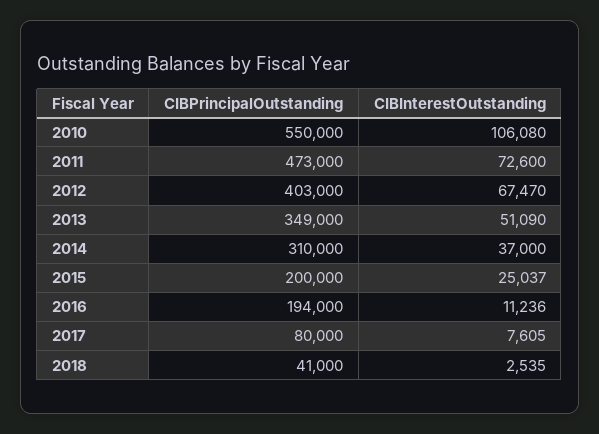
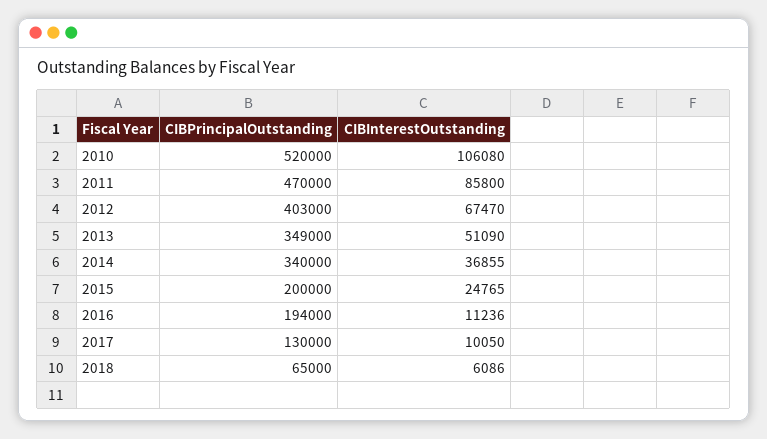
CIBPrincipalOutstanding, 2010: 550000 -> 520000
CIBPrincipalOutstanding, 2011: 473000 -> 470000
CIBInterestOutstanding, 2011: 72600 -> 85800
CIBPrincipalOutstanding, 2014: 310000 -> 340000
CIBInterestOutstanding, 2014: 37000 -> 36855
CIBInterestOutstanding, 2015: 25037 -> 24765
CIBPrincipalOutstanding, 2017: 80000 -> 130000
CIBInterestOutstanding, 2017: 7605 -> 10050
CIBPrincipalOutstanding, 2018: 41000 -> 65000
CIBInterestOutstanding, 2018: 2535 -> 6086

